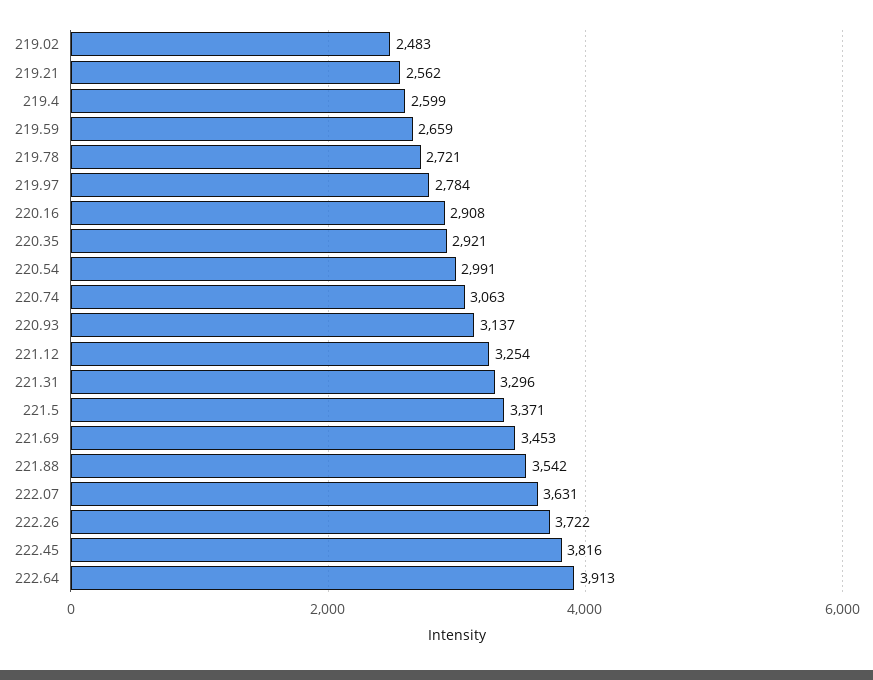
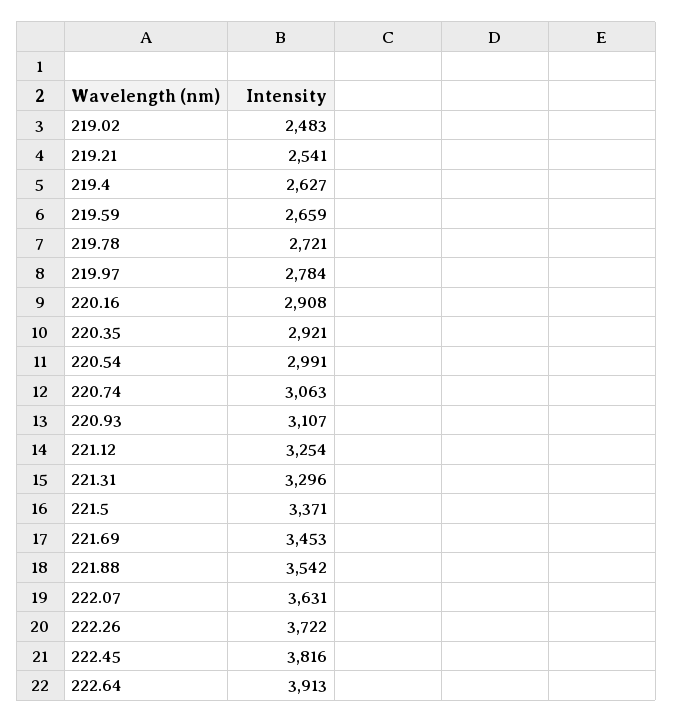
219.21: 2562 -> 2541
219.4: 2599 -> 2627
220.93: 3137 -> 3107

